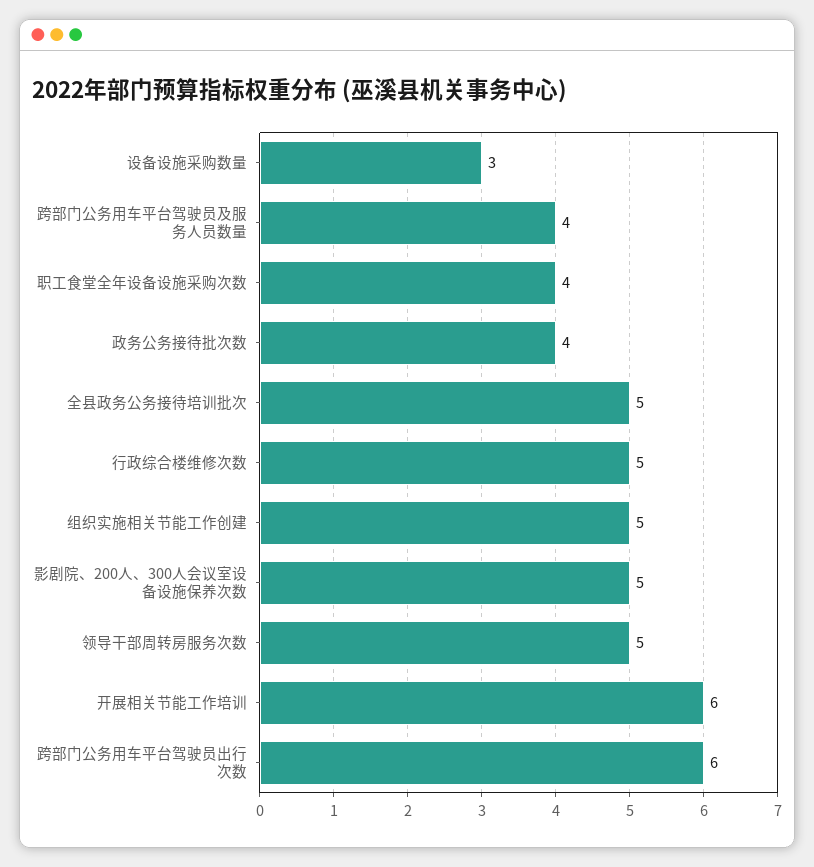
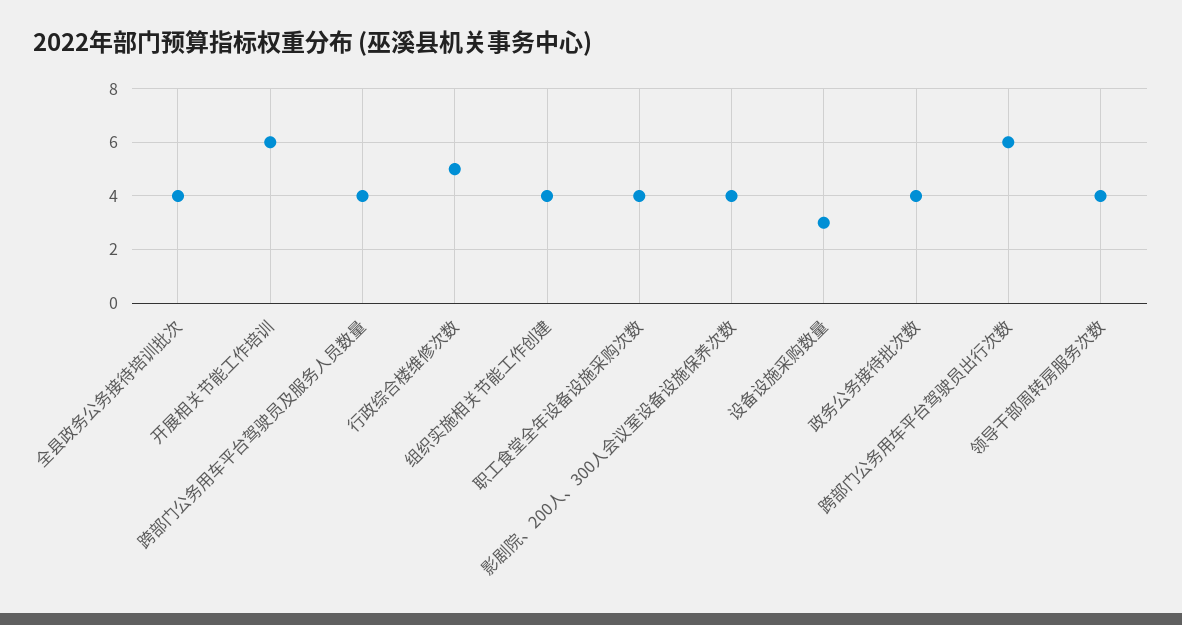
全县政务公务接待培训批次: 5 -> 4
组织实施相关节能工作创建: 5 -> 4
影剧院、200人、300人会议室设备设施保养次数: 5 -> 4
领导干部周转房服务次数: 5 -> 4

